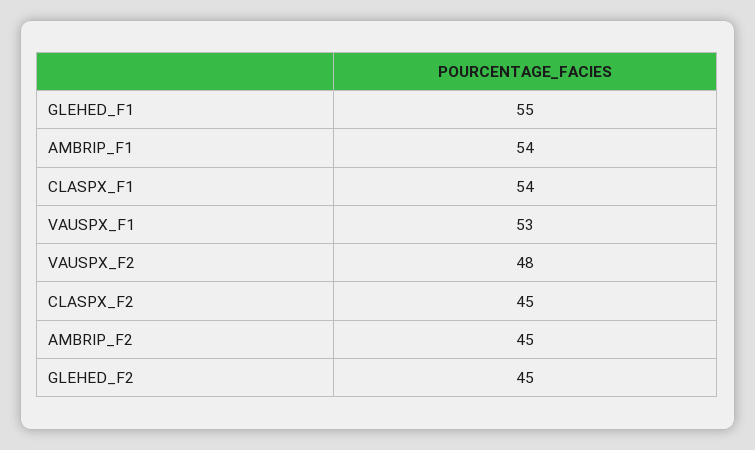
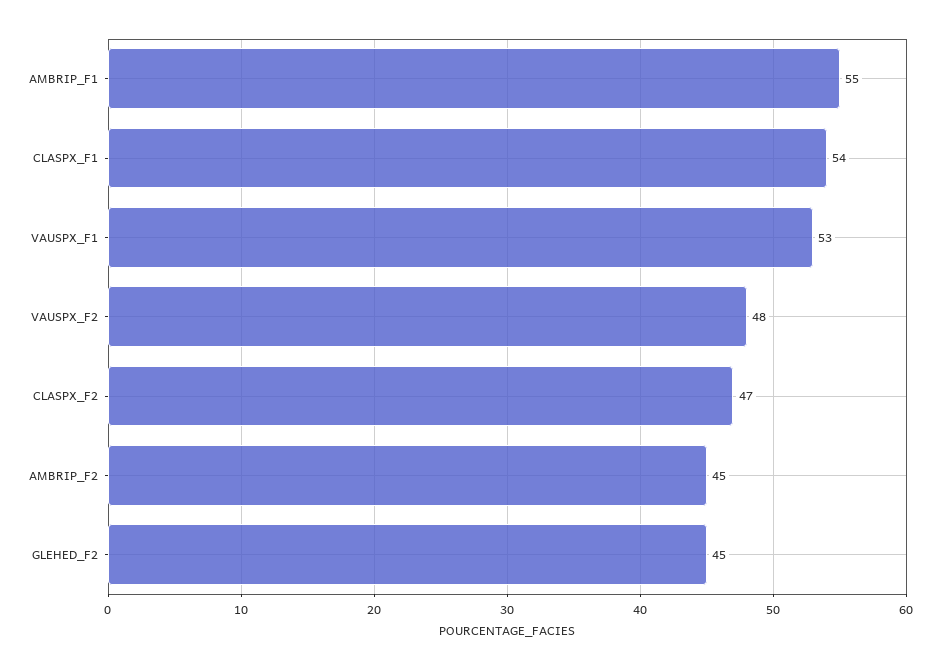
GLEHED_F1: 55 -> none
AMBRIP_F1: 54 -> 55
CLASPX_F2: 45 -> 47

